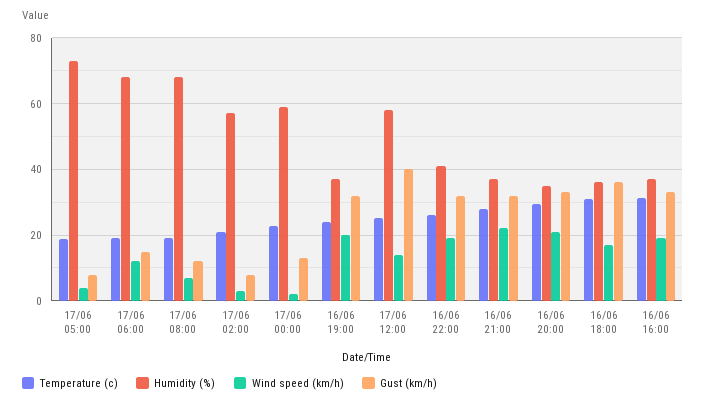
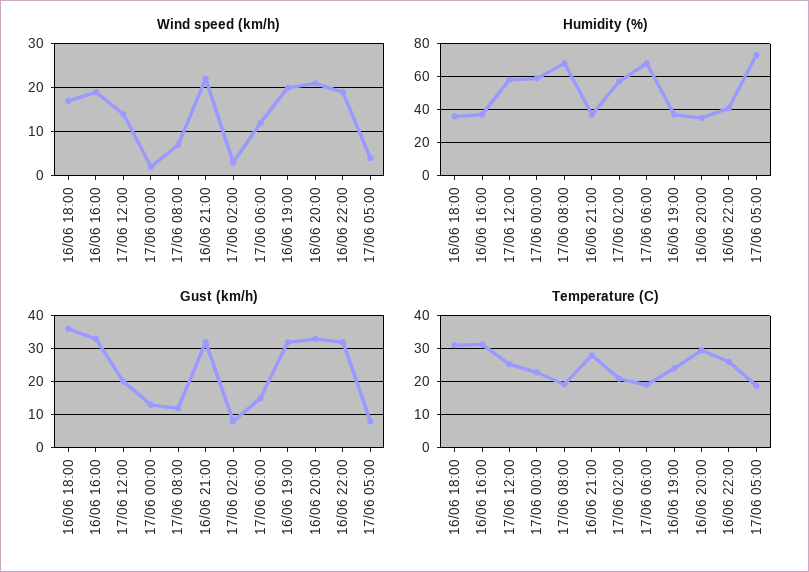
Gust (km/h), 17/06 12:00: 40 -> 20

